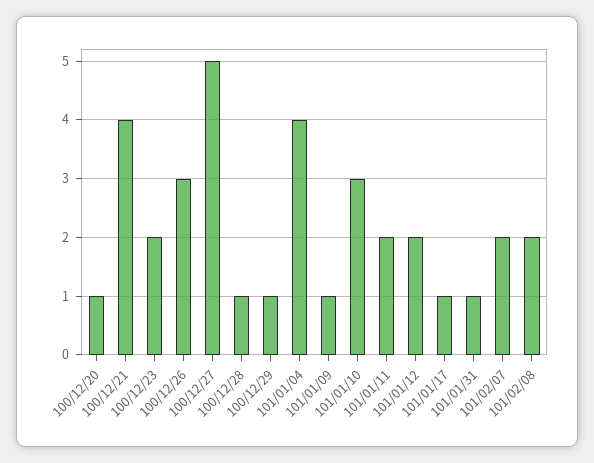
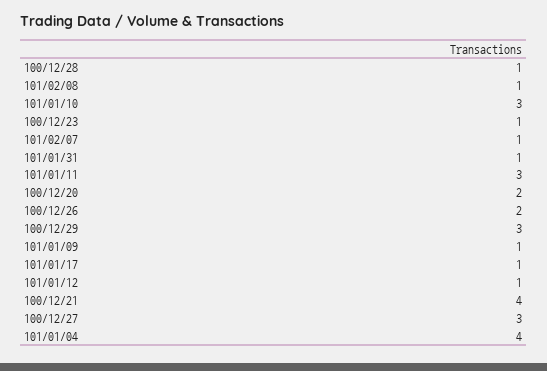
100/12/20: 1 -> 2
100/12/23: 2 -> 1
100/12/26: 3 -> 2
100/12/27: 5 -> 3
100/12/29: 1 -> 3
101/01/11: 2 -> 3
101/01/12: 2 -> 1
101/02/07: 2 -> 1
101/02/08: 2 -> 1

